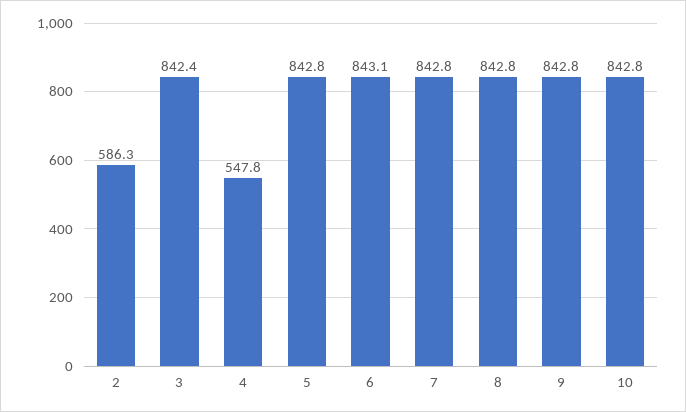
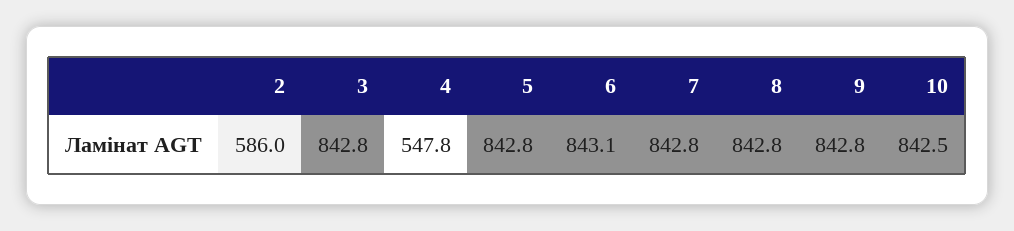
2: 586.3 -> 586
3: 842.4 -> 842.8
10: 842.8 -> 842.5

